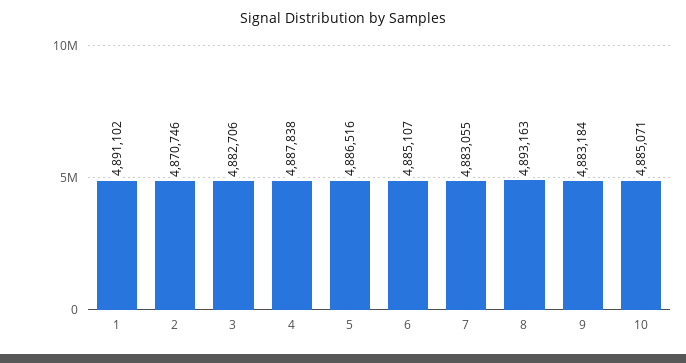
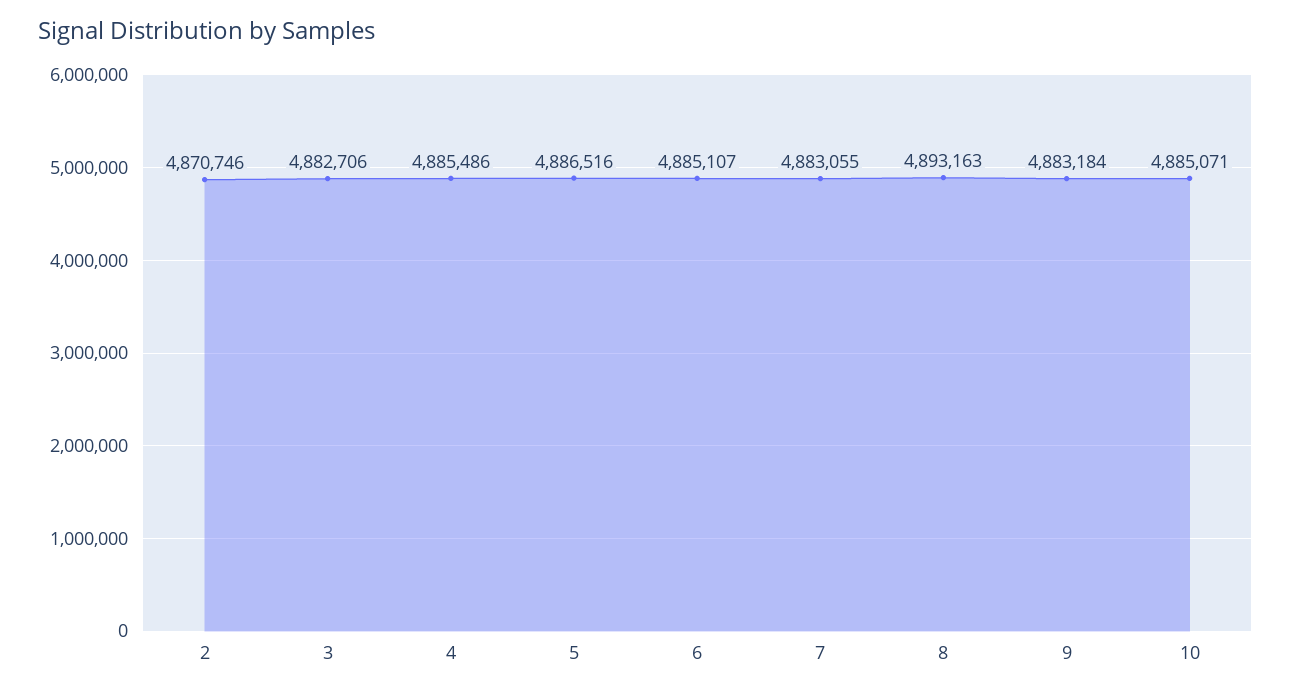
1: 4891102 -> none
4: 4887838 -> 4885486

